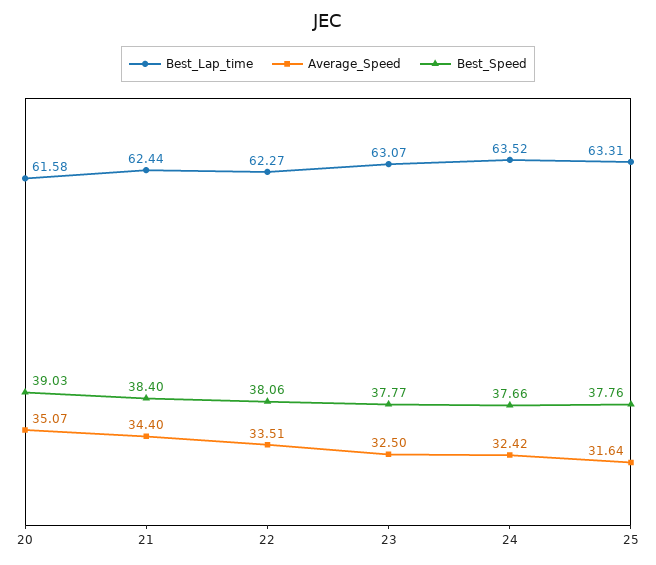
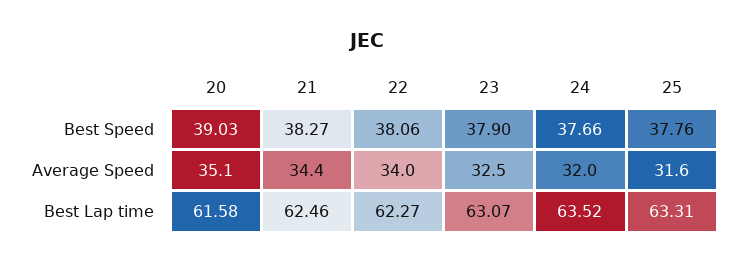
Best_Lap_time, 21: 62.44 -> 62.46
Best_Speed, 21: 38.4 -> 38.27
Average_Speed, 22: 33.51 -> 34
Best_Speed, 23: 37.77 -> 37.9
Average_Speed, 24: 32.42 -> 32

